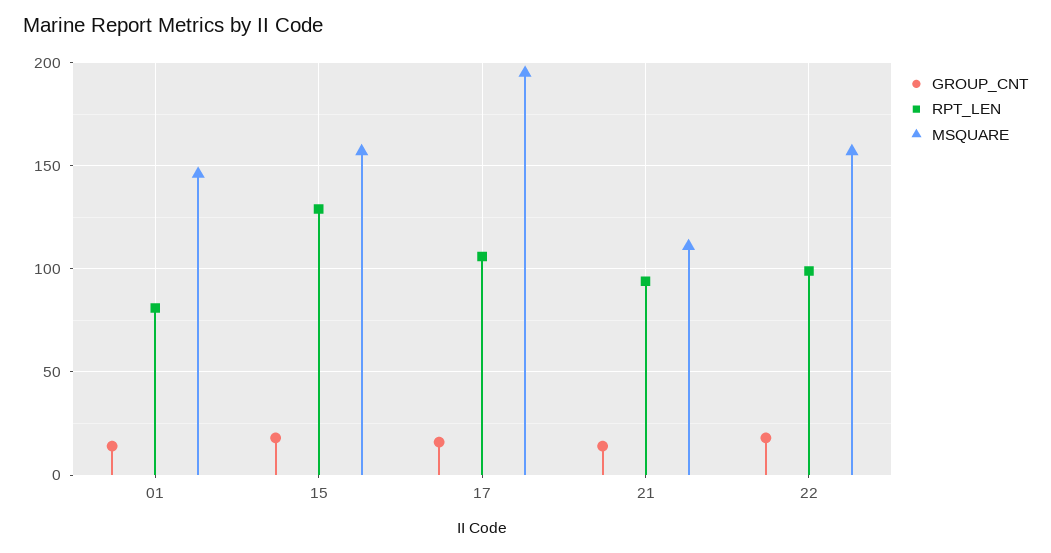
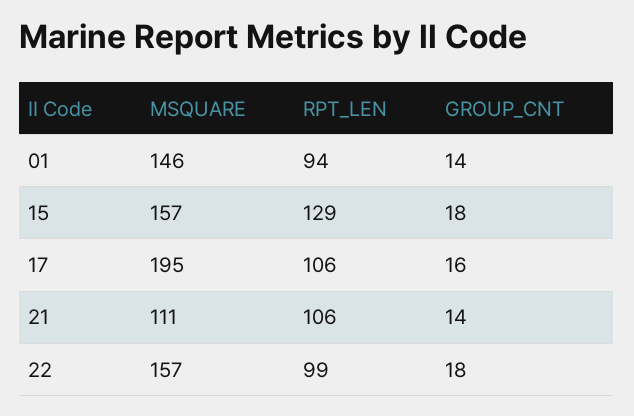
RPT_LEN, 01: 80 -> 94
RPT_LEN, 21: 95 -> 106

